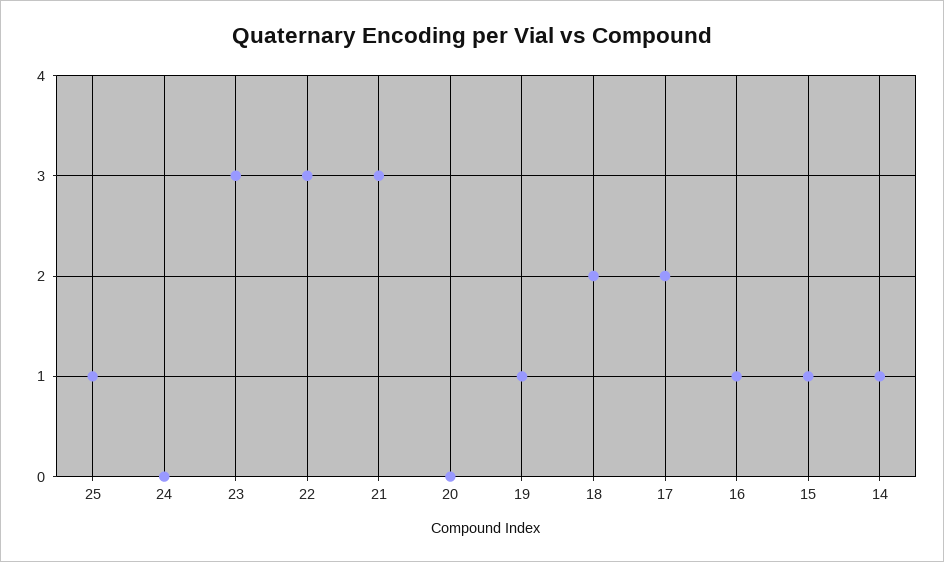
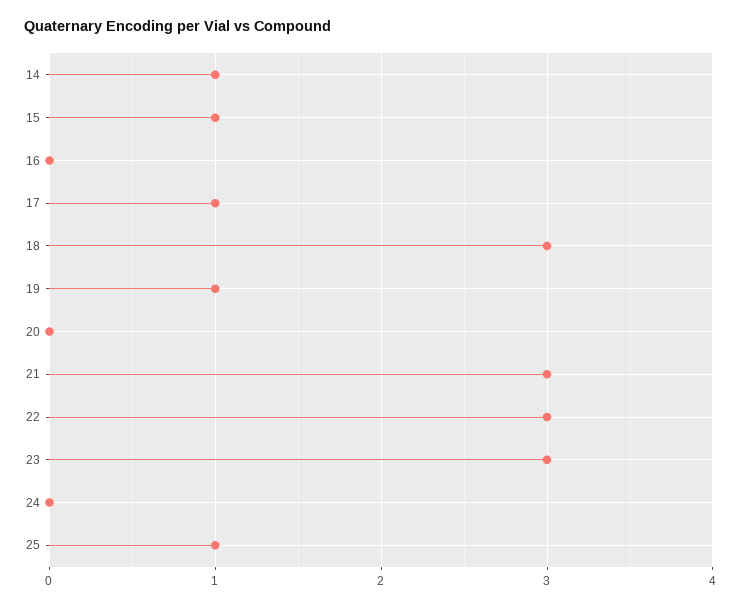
18: 2 -> 3
17: 2 -> 1
16: 1 -> 0

